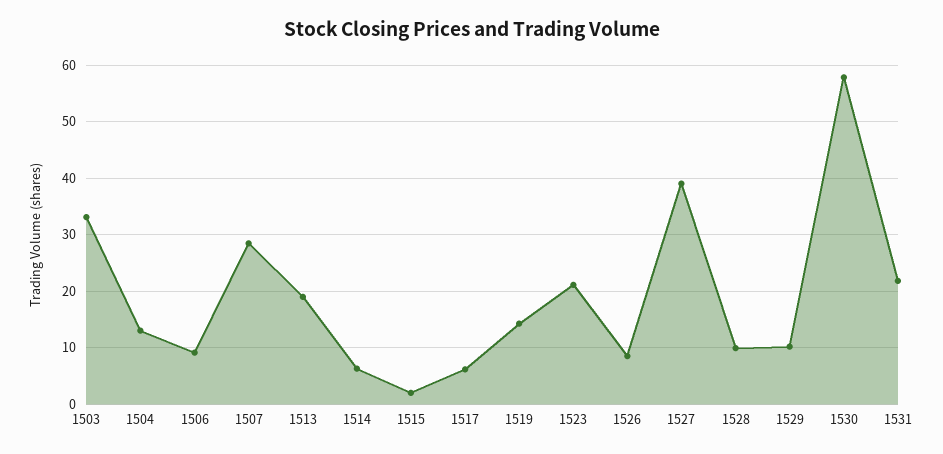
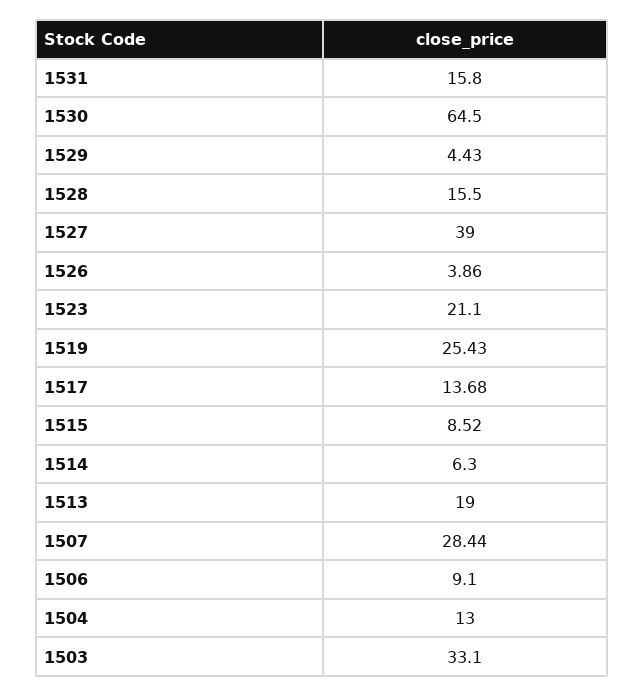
1515: 2 -> 8.52
1517: 6 -> 13.68
1519: 14 -> 25.43
1526: 8 -> 3.86
1528: 10 -> 15.5
1529: 10 -> 4.43
1530: 58 -> 64.5
1531: 22 -> 15.8

